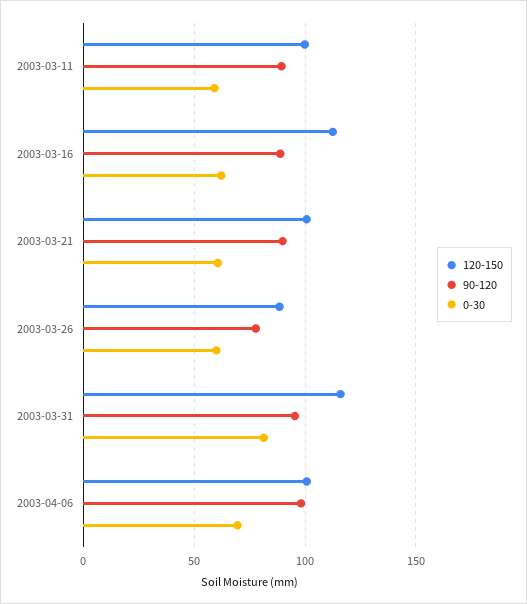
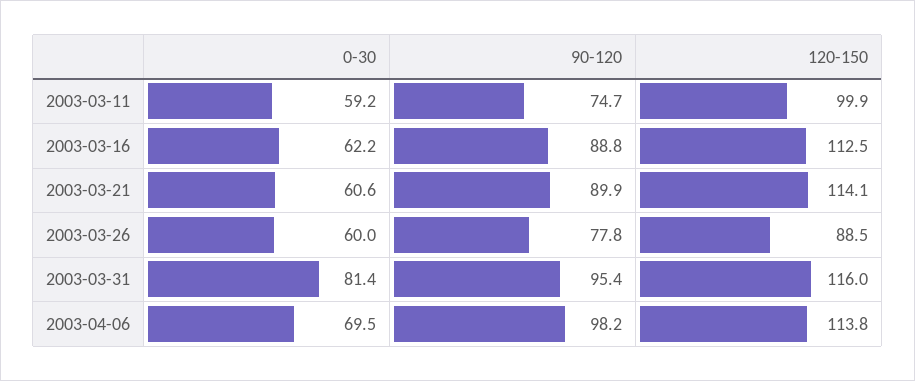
90-120, 2003-03-11: 90 -> 74.7
120-150, 2003-03-21: 100 -> 114.1
120-150, 2003-04-06: 100 -> 113.8

